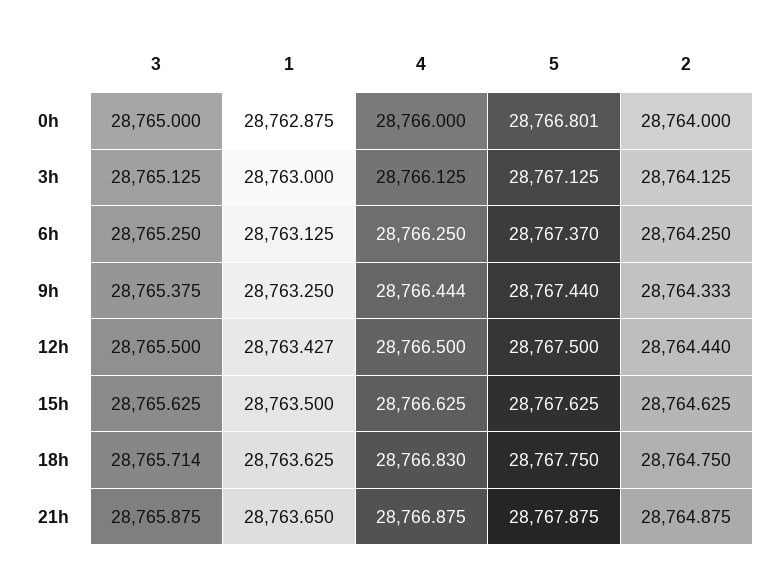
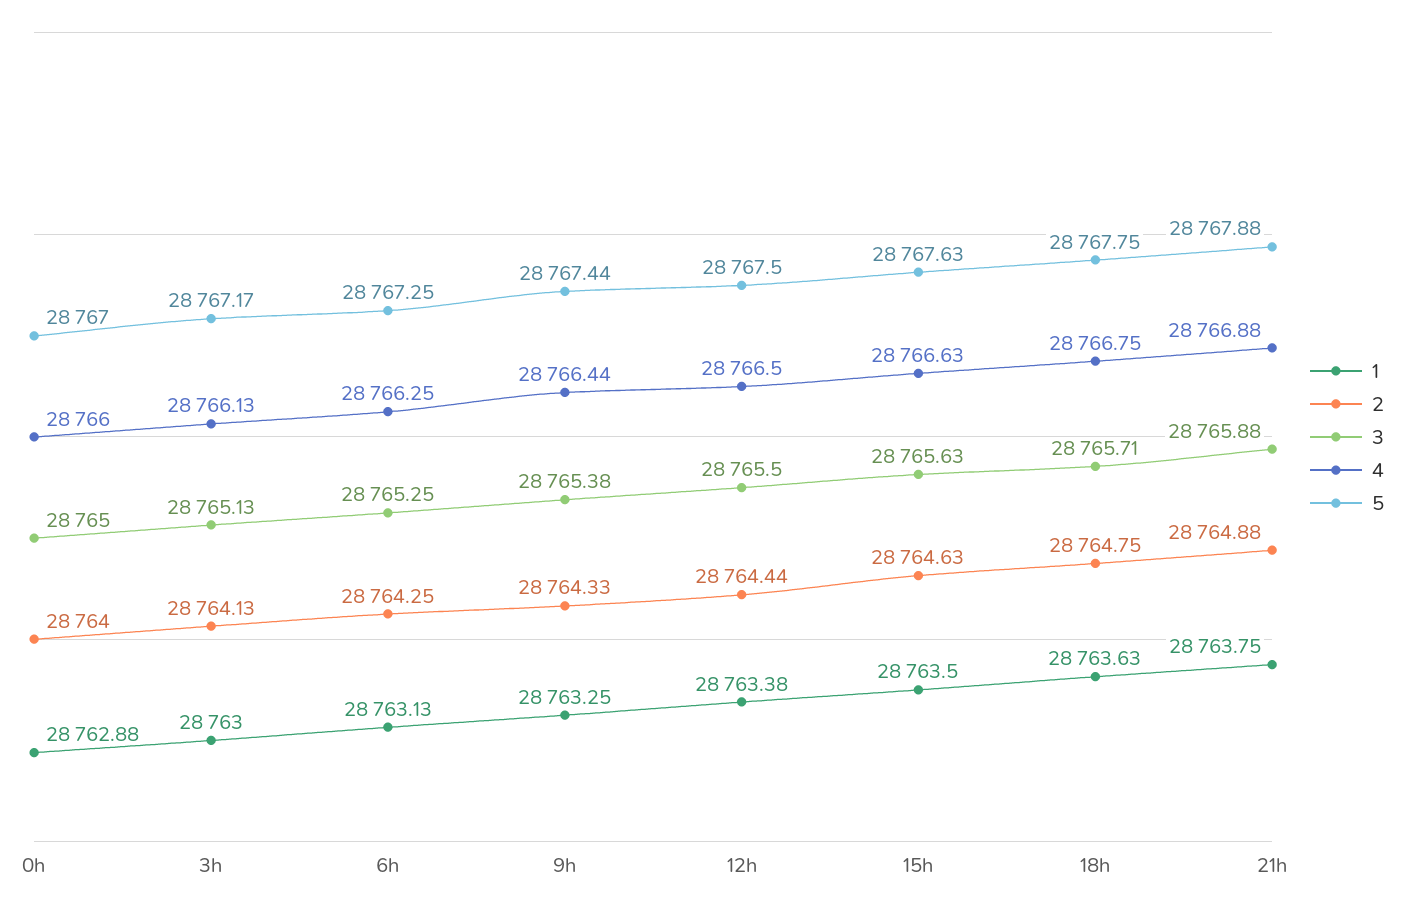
5, 0h: 28766.801 -> 28767
5, 3h: 28767.125 -> 28767.17
5, 6h: 28767.37 -> 28767.25
1, 12h: 28763.427 -> 28763.38
4, 18h: 28766.83 -> 28766.75
1, 21h: 28763.65 -> 28763.75

